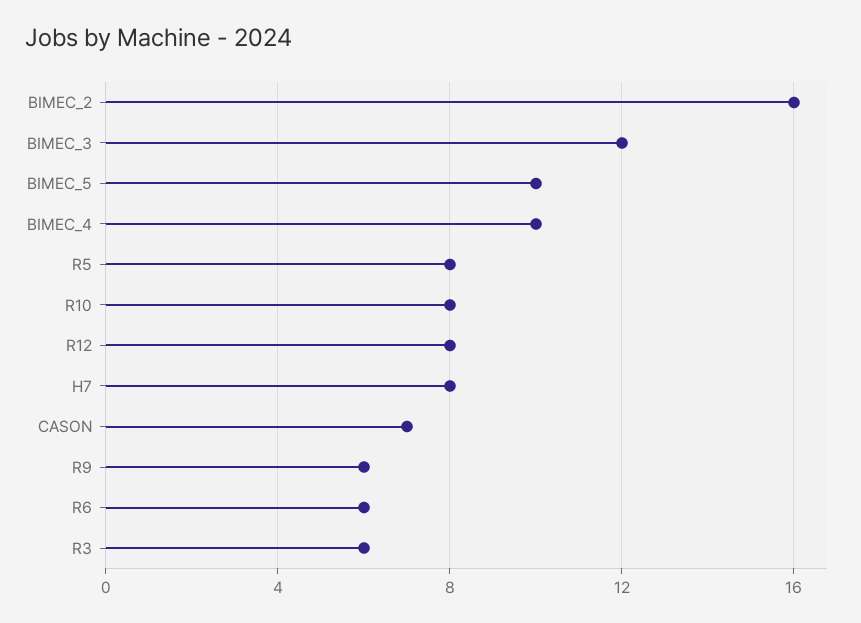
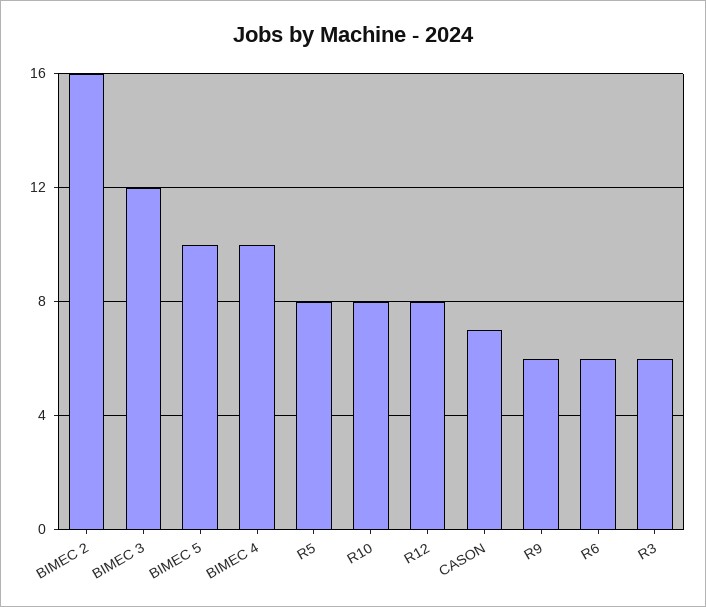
H7: 8 -> none

